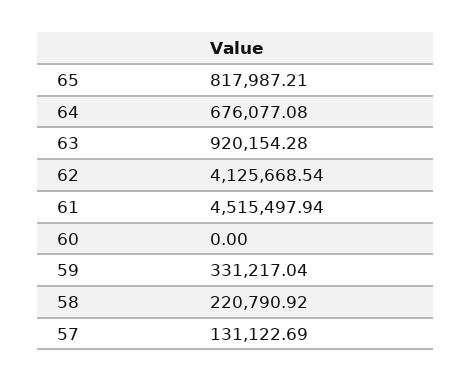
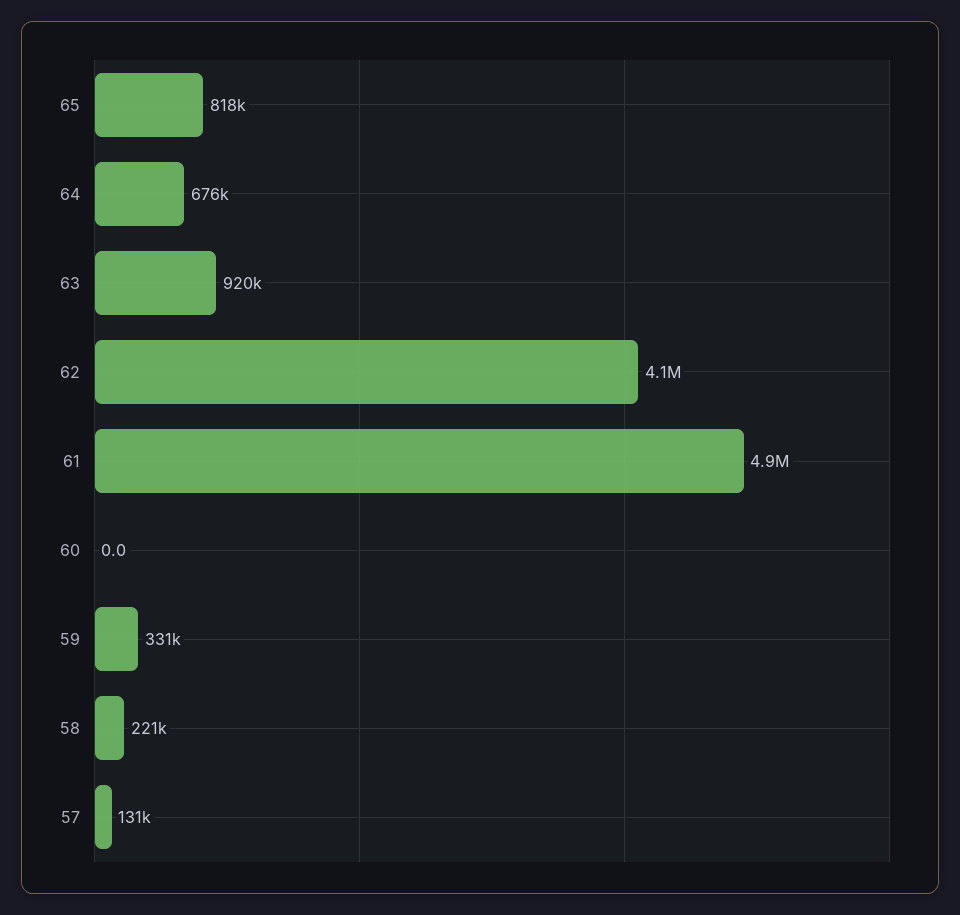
61: 4515497.94 -> 4900000

